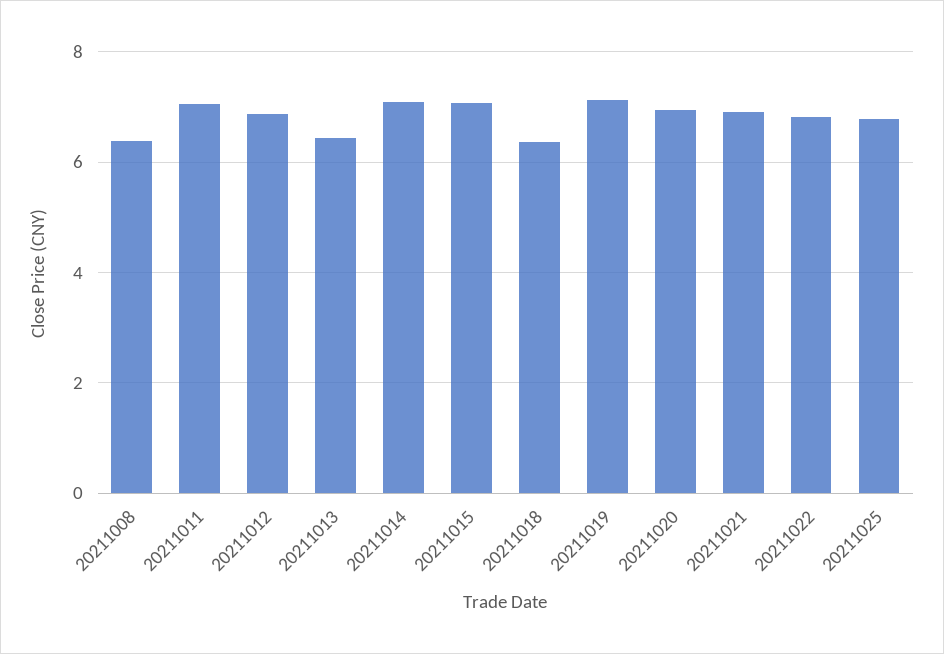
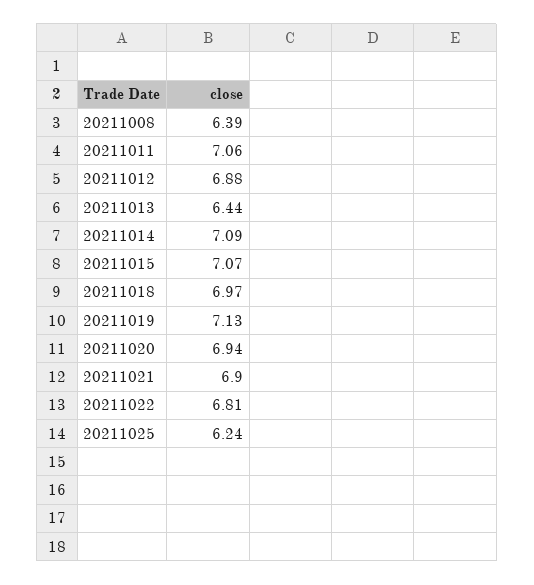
20211018: 6.4 -> 6.97
20211025: 6.8 -> 6.24

